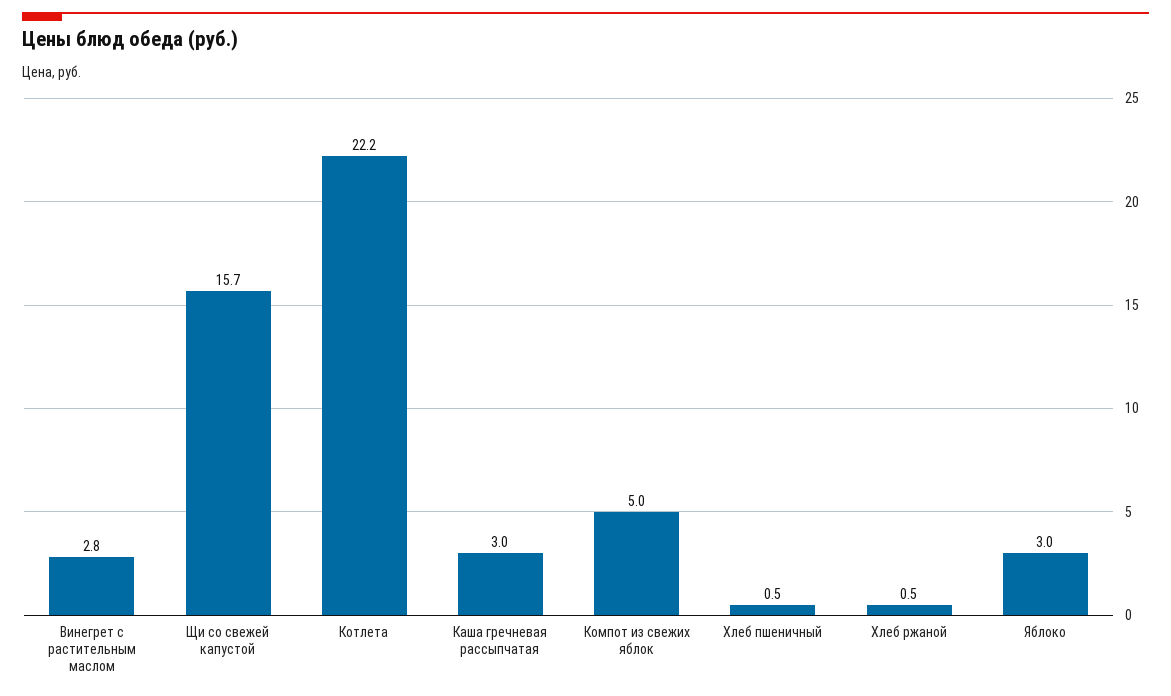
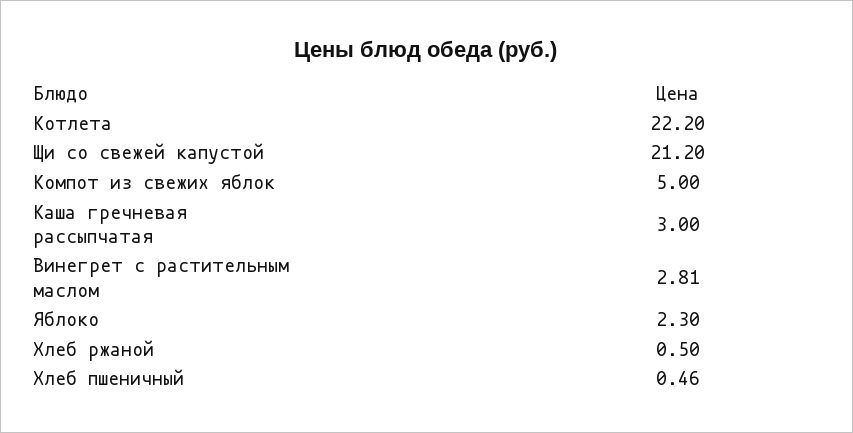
Щи со свежей капустой: 15.7 -> 21.2
Яблоко: 3 -> 2.3

